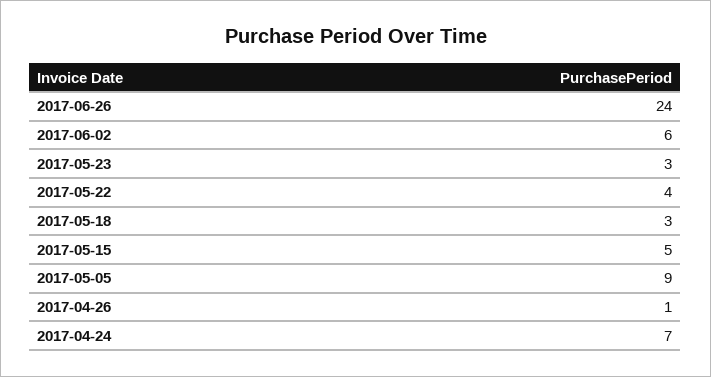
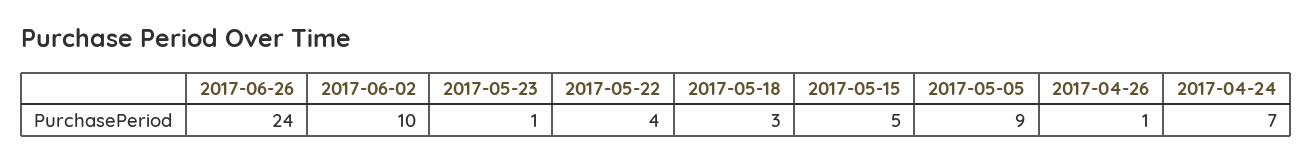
2017-06-02: 6 -> 10
2017-05-23: 3 -> 1

